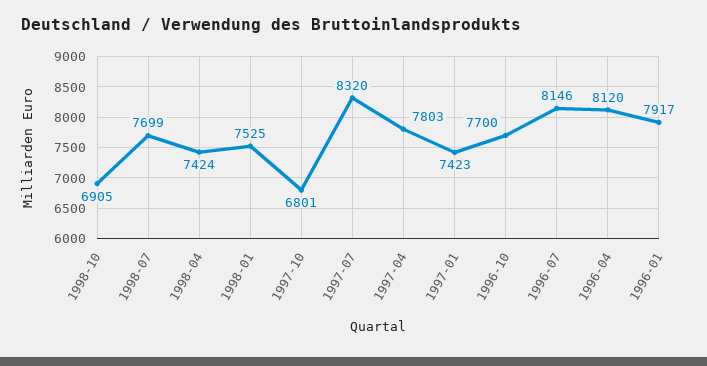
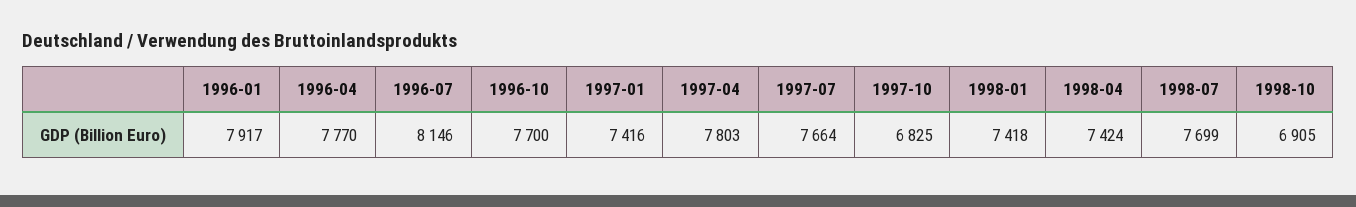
1998-01: 7525 -> 7418
1997-10: 6801 -> 6825
1997-07: 8320 -> 7664
1997-01: 7423 -> 7416
1996-04: 8120 -> 7770

